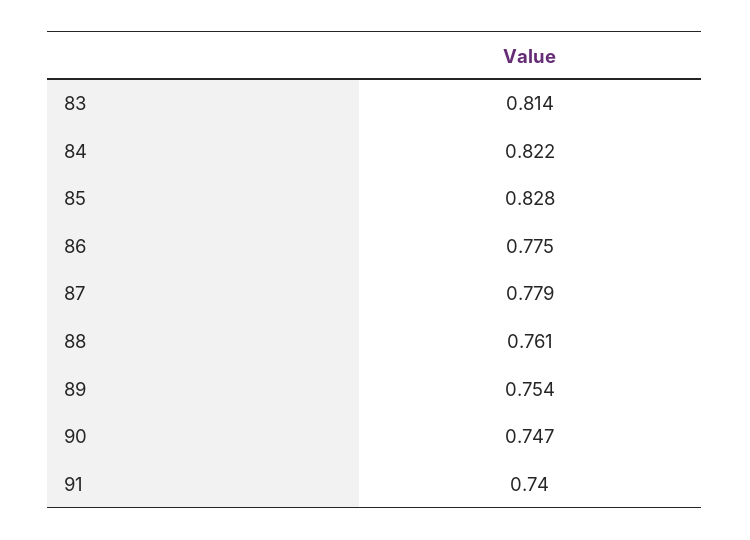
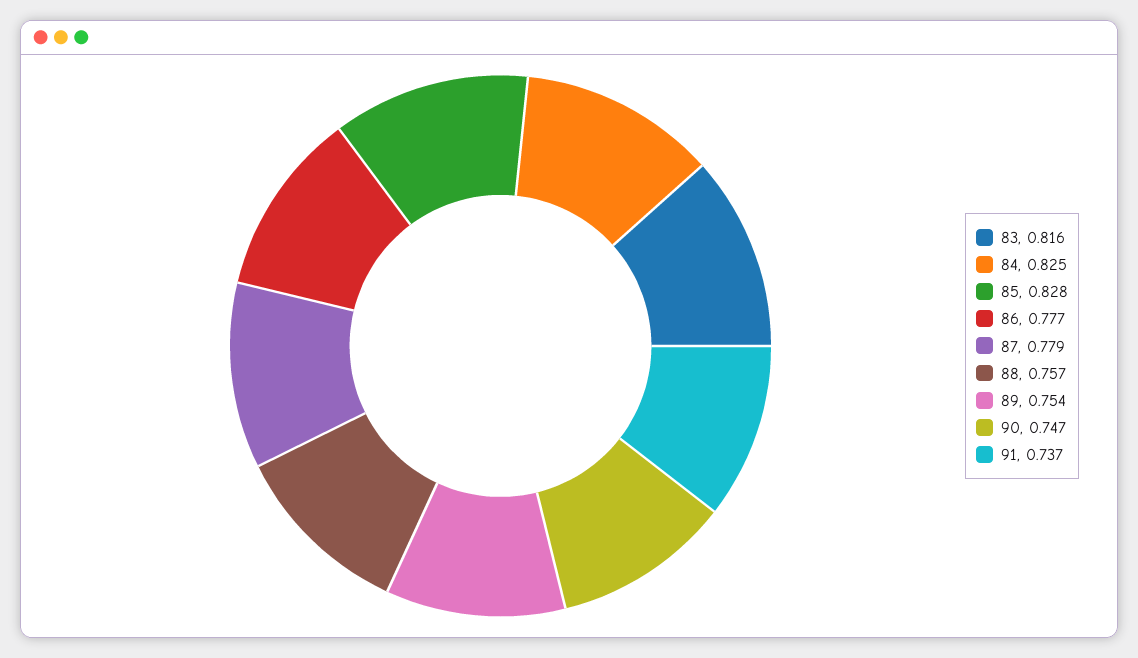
83: 0.814 -> 0.816
84: 0.822 -> 0.825
86: 0.775 -> 0.777
88: 0.761 -> 0.757
91: 0.74 -> 0.737

